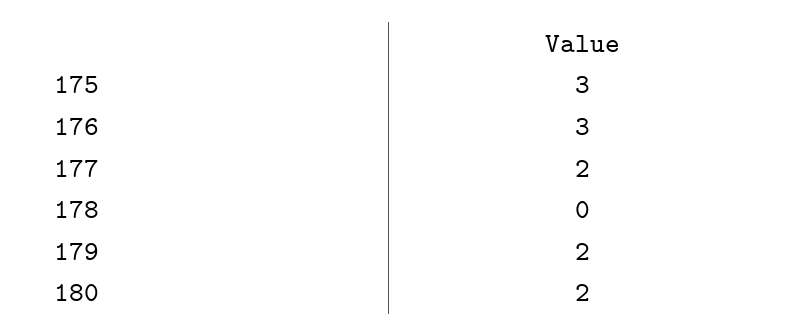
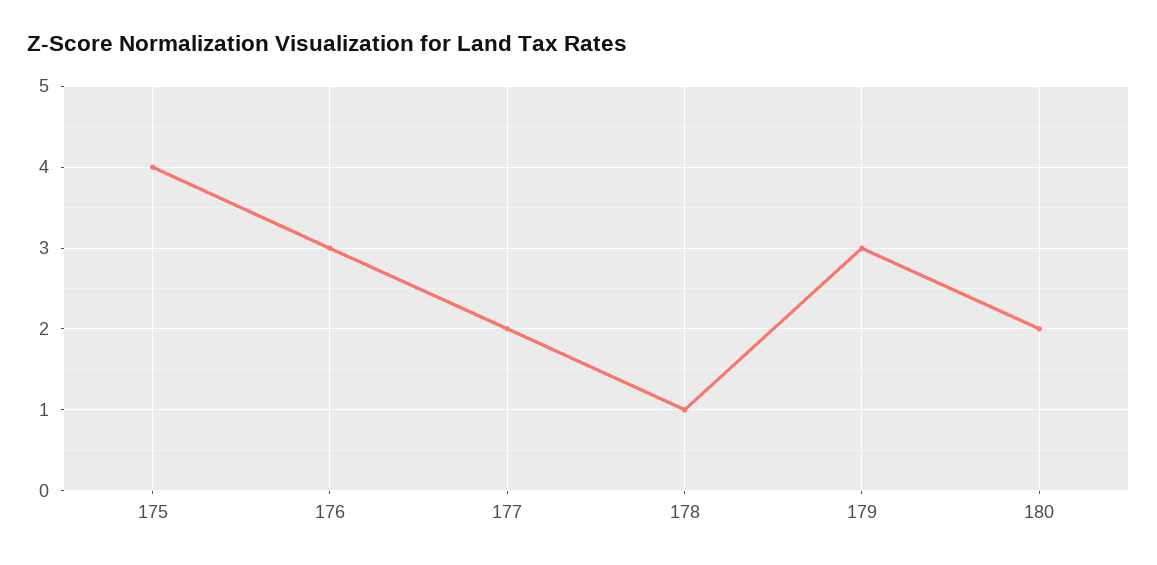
175: 3 -> 4
178: 0 -> 1
179: 2 -> 3

